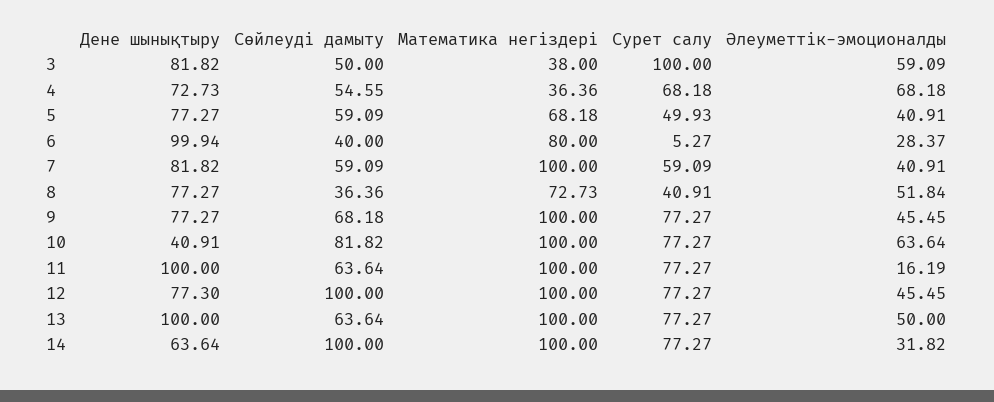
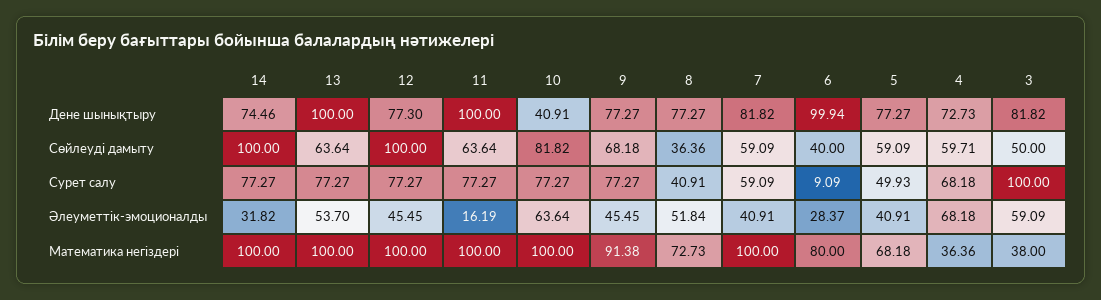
Сөйлеуді дамыту, 4: 54.55 -> 59.71
Сурет салу, 6: 5.27 -> 9.09
Математика негіздері, 9: 100 -> 91.38
Әлеуметтік-эмоционалды, 13: 50 -> 53.7
Дене шынықтыру, 14: 63.64 -> 74.46

